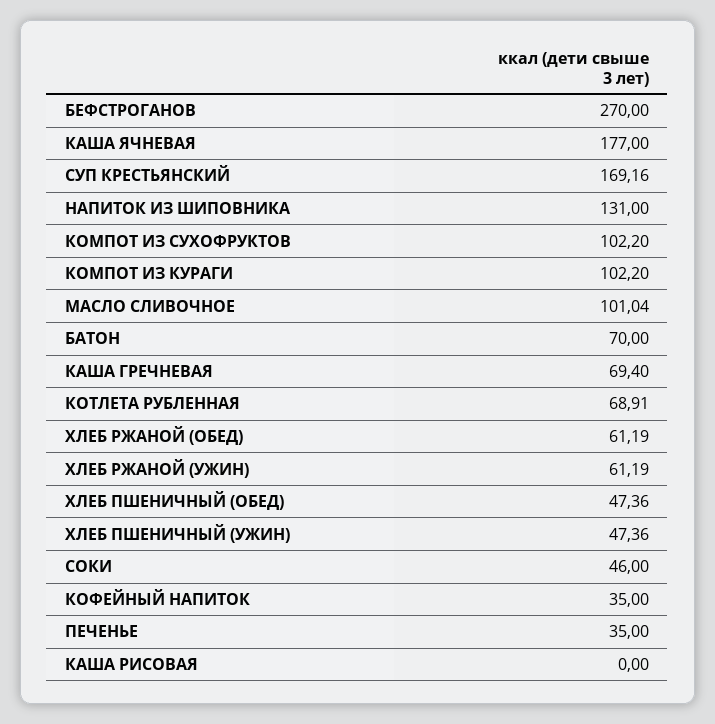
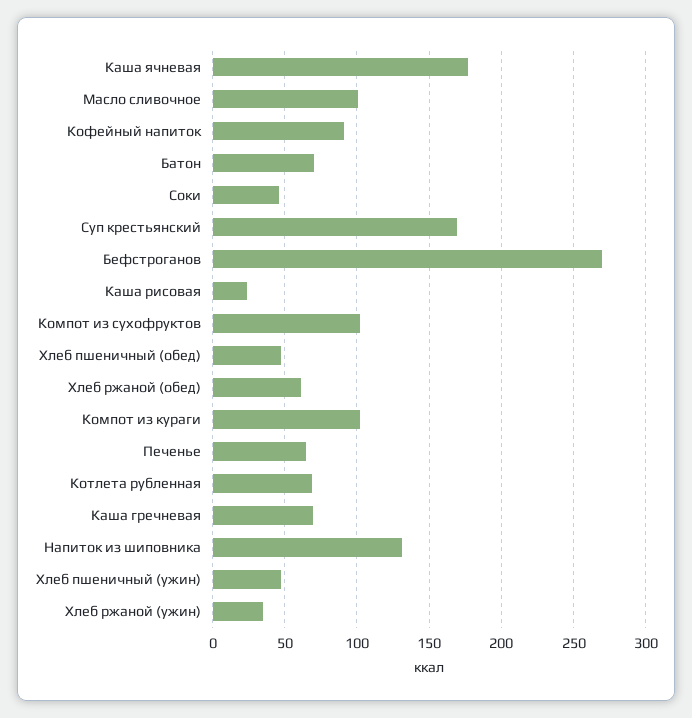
ХЛЕБ РЖАНОЙ (УЖИН): 61.19 -> 35
КОФЕЙНЫЙ НАПИТОК: 35 -> 90
ПЕЧЕНЬЕ: 35 -> 65
КАША РИСОВАЯ: 0 -> 25

